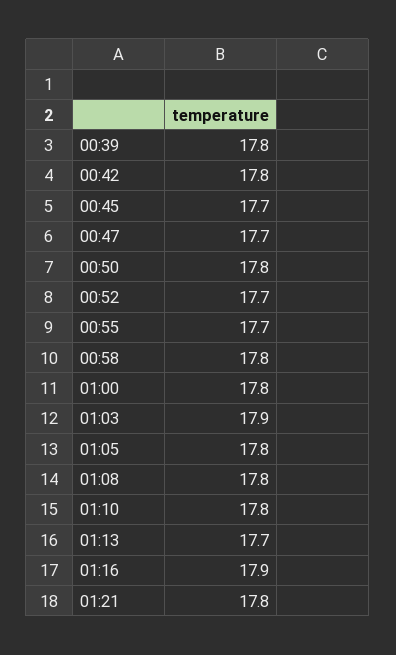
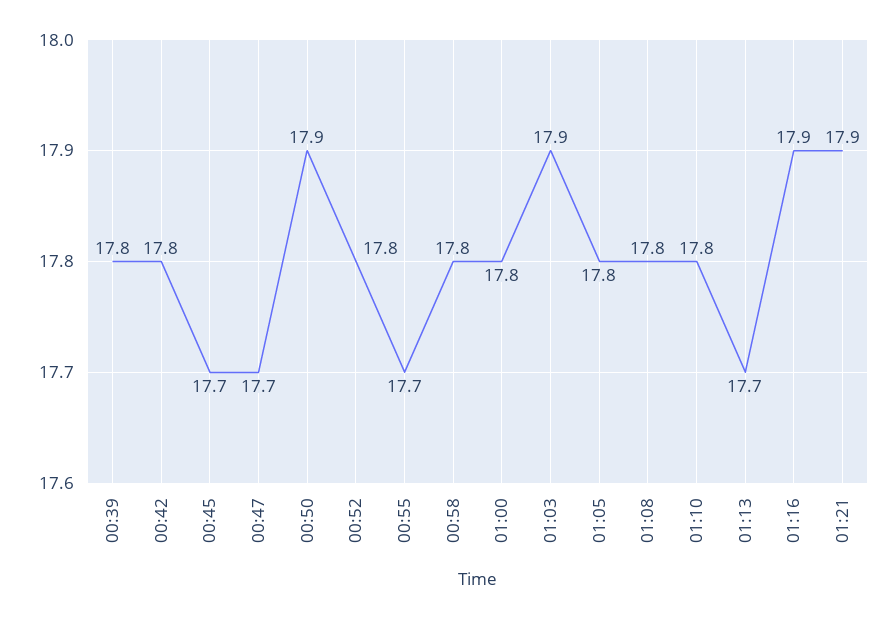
00:50: 17.8 -> 17.9
00:52: 17.7 -> 17.8
01:21: 17.8 -> 17.9

